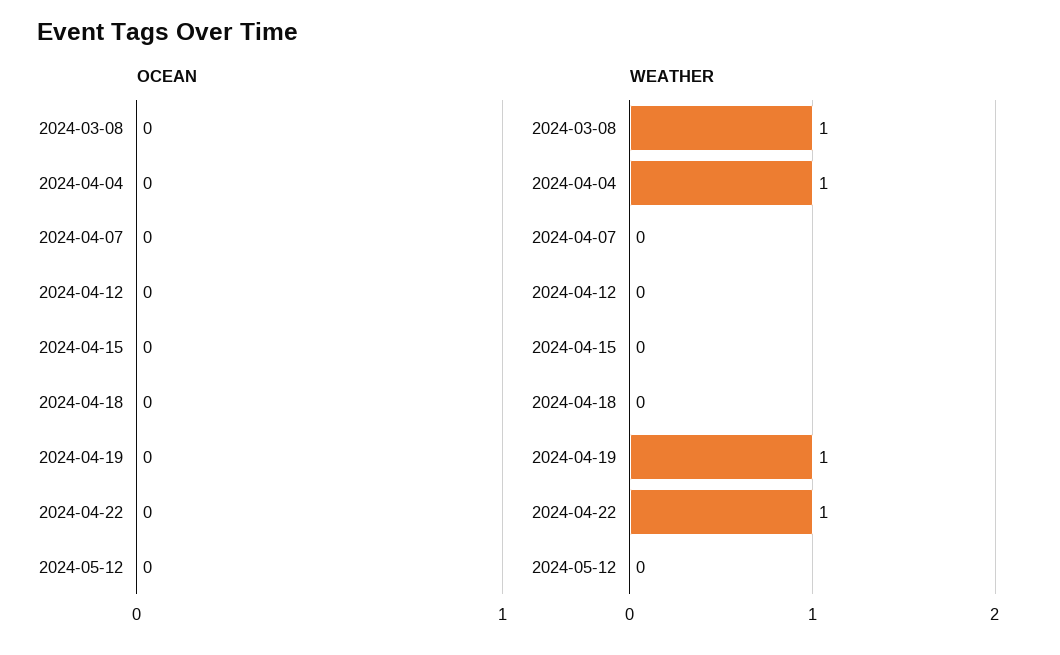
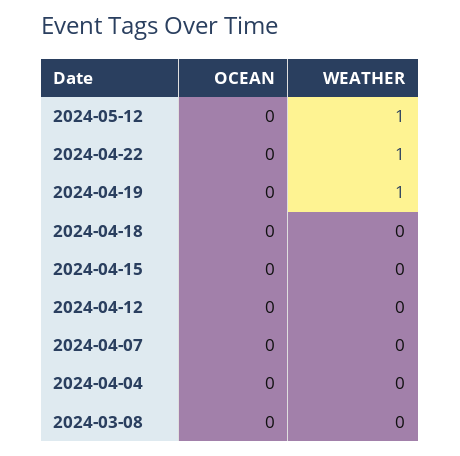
WEATHER, 2024-03-08: 1 -> 0
WEATHER, 2024-04-04: 1 -> 0
WEATHER, 2024-05-12: 0 -> 1

